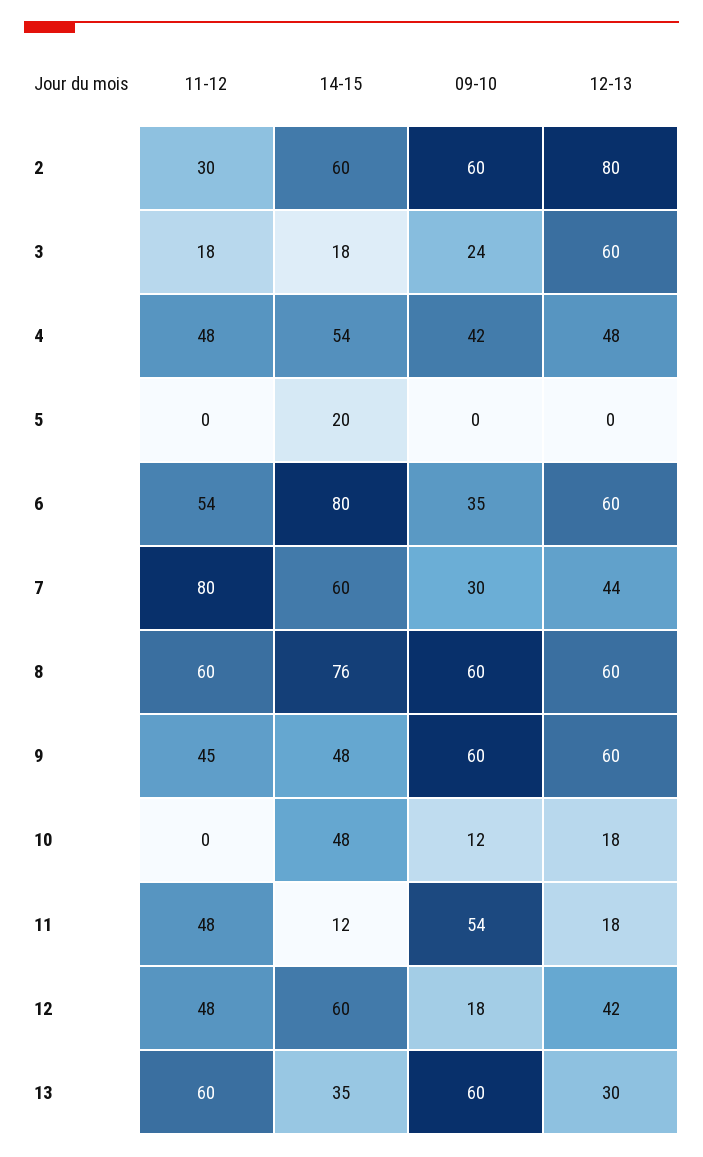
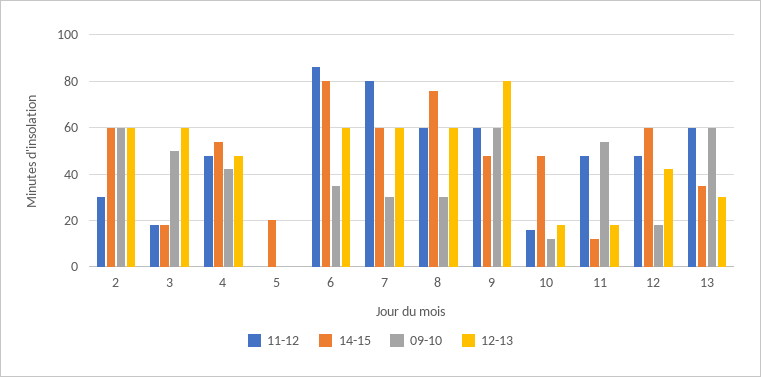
12-13, 2: 80 -> 60
09-10, 3: 24 -> 50
11-12, 6: 54 -> 85
12-13, 7: 44 -> 60
09-10, 8: 60 -> 30
11-12, 9: 45 -> 60
12-13, 9: 60 -> 80
11-12, 10: 0 -> 15

